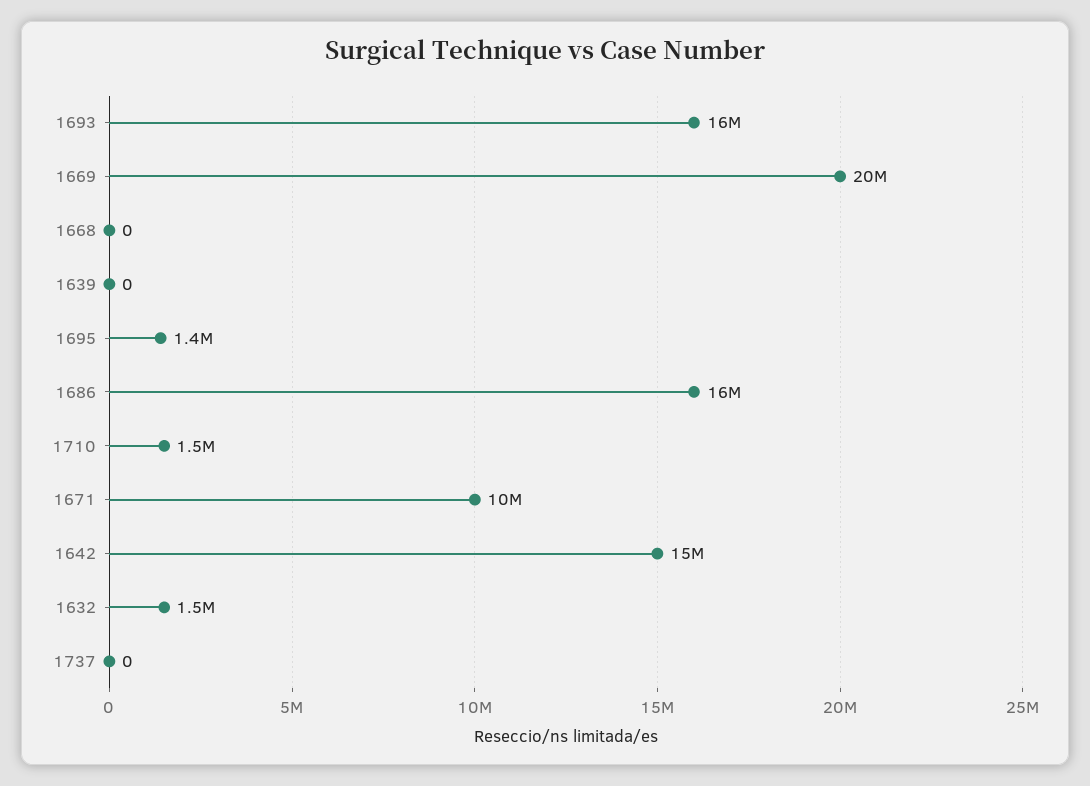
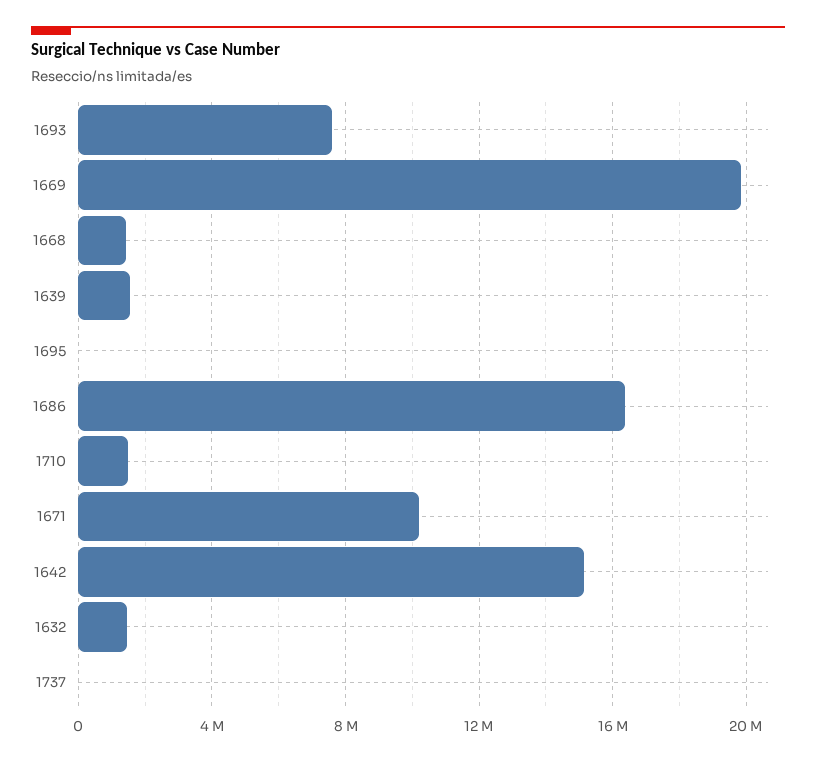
1693: 16000000 -> 7500000
1668: 0 -> 1500000
1639: 0 -> 1500000
1695: 1400000 -> 0

